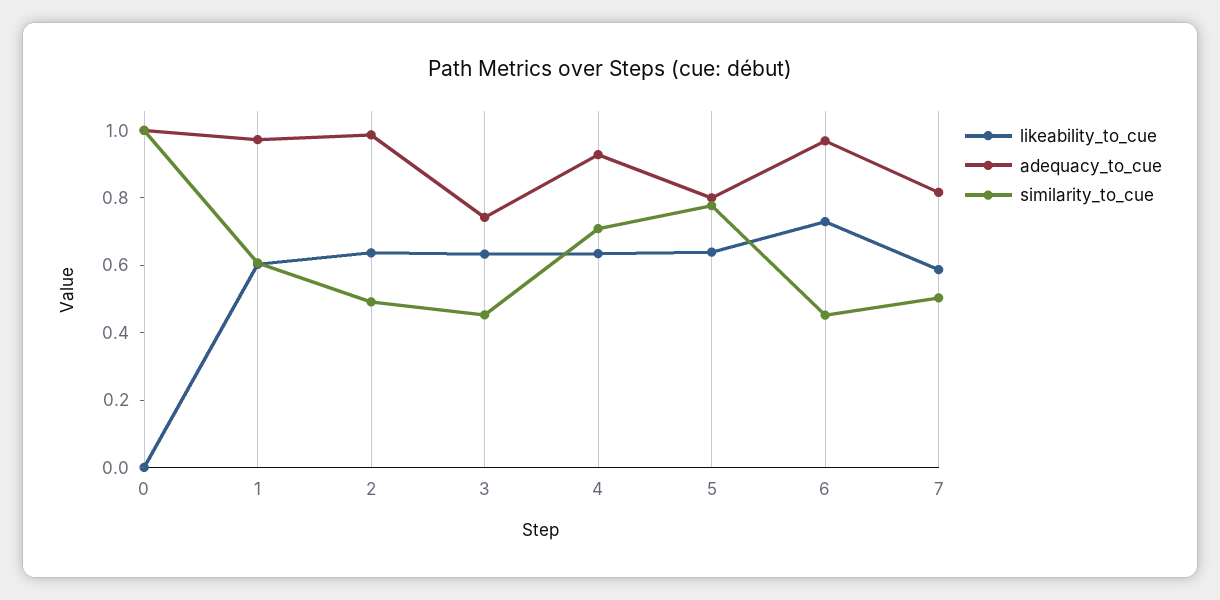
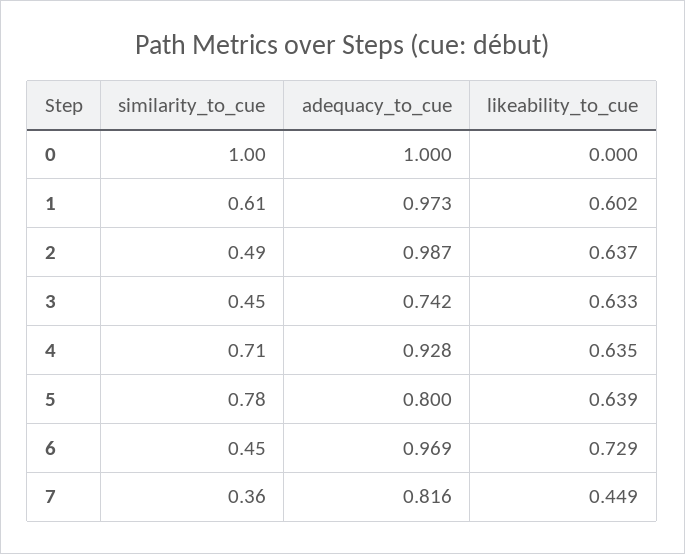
likeability_to_cue, 7: 0.6 -> 0.449
similarity_to_cue, 7: 0.5 -> 0.36

